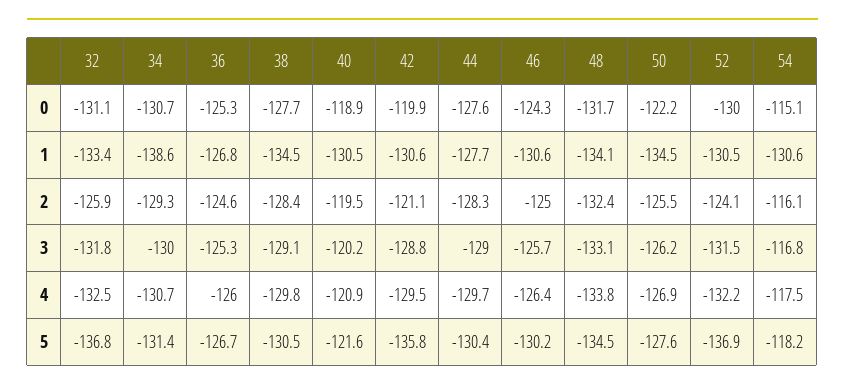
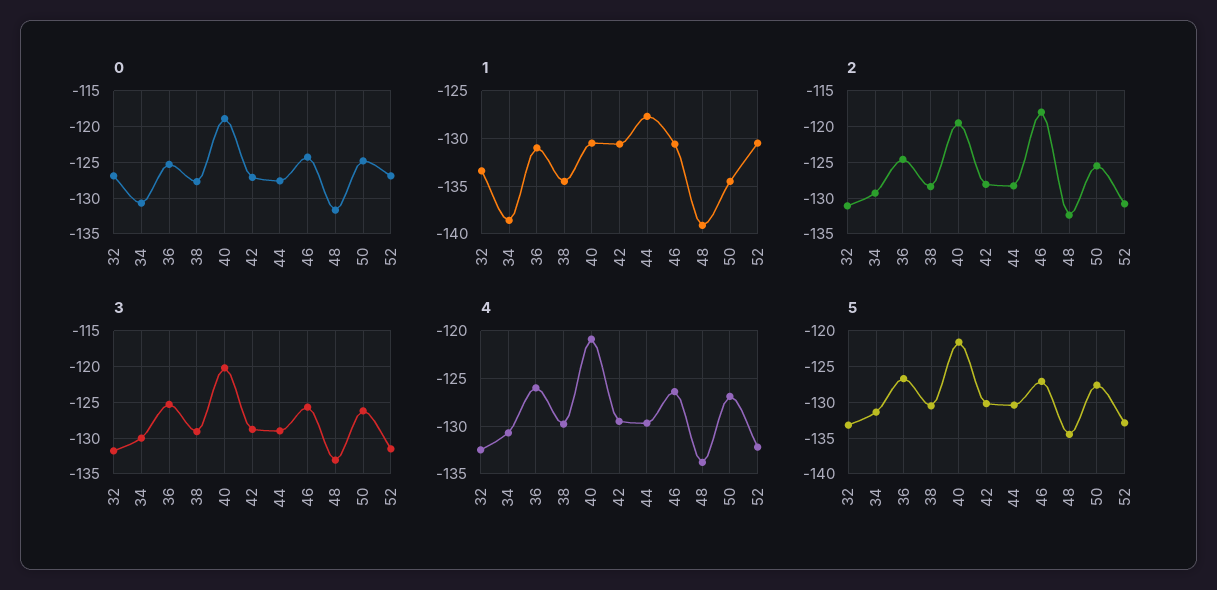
0, 32: -131.1 -> -127
0, 42: -119.9 -> -127
0, 50: -122.2 -> -125
0, 52: -130 -> -127
0, 54: -115.1 -> none
1, 36: -126.8 -> -131
1, 48: -134.1 -> -139
1, 54: -130.6 -> none
2, 32: -125.9 -> -131
2, 42: -121.1 -> -128
2, 46: -125 -> -118
2, 52: -124.1 -> -131
2, 54: -116.1 -> none
3, 54: -116.8 -> none
4, 54: -117.5 -> none
5, 32: -136.8 -> -133
5, 42: -135.8 -> -130
5, 46: -130.2 -> -127
5, 52: -136.9 -> -133
5, 54: -118.2 -> none

